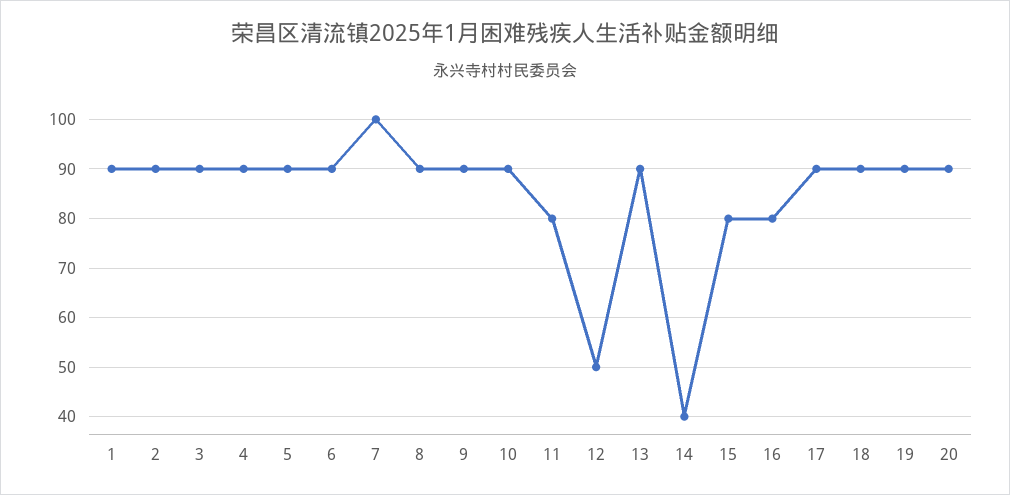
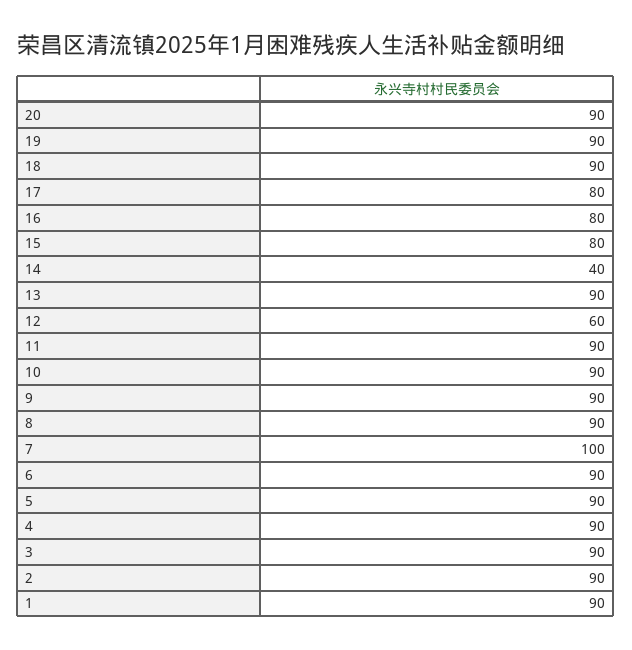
11: 80 -> 90
12: 50 -> 60
17: 90 -> 80

